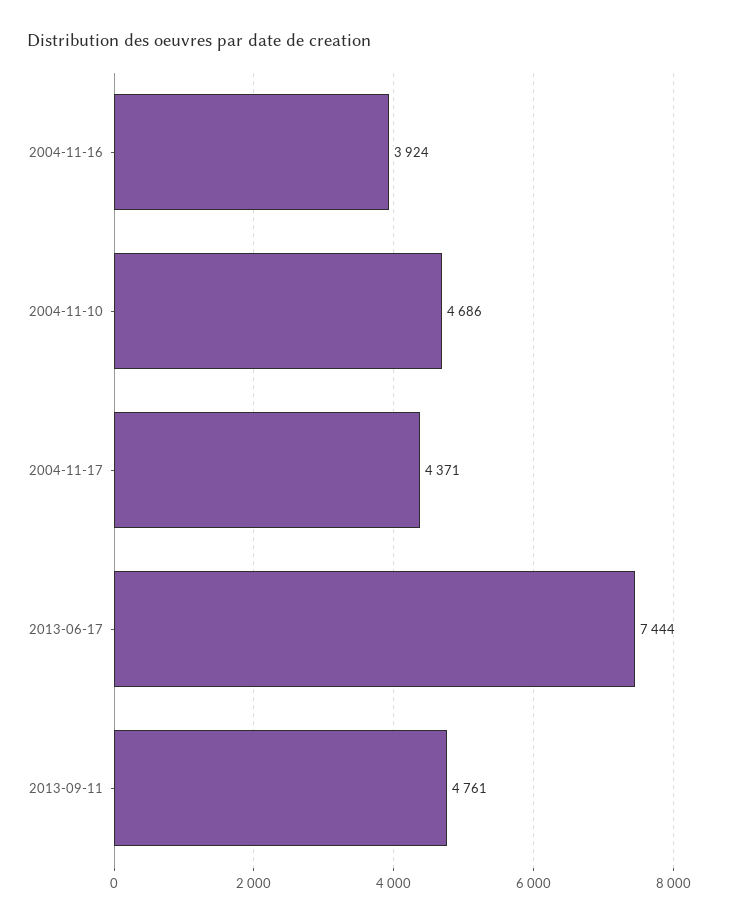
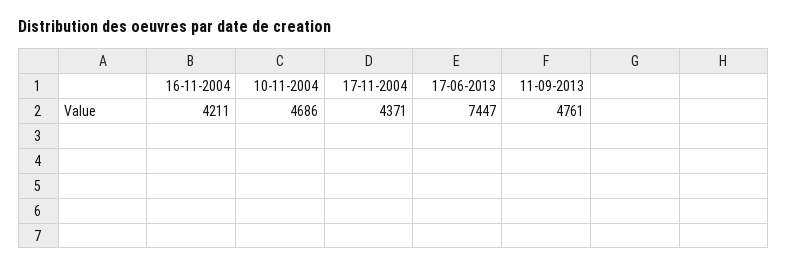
2004-11-16: 3924 -> 4211
2013-06-17: 7444 -> 7447

